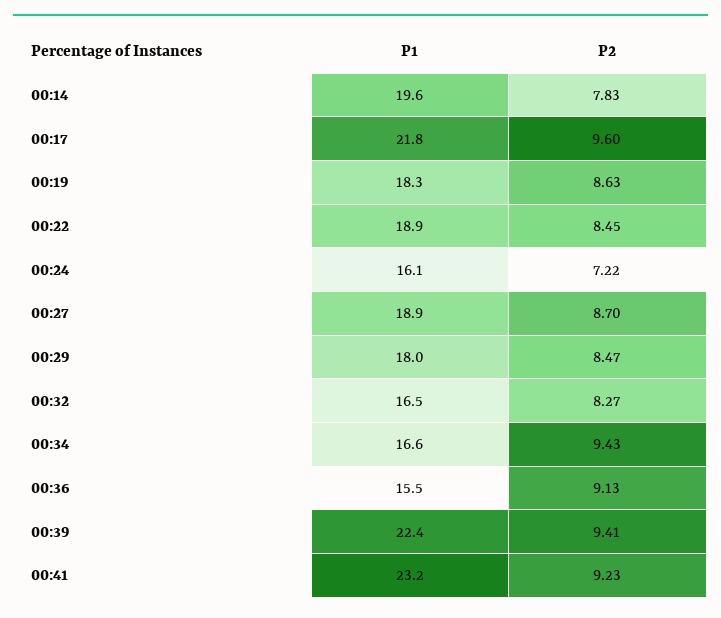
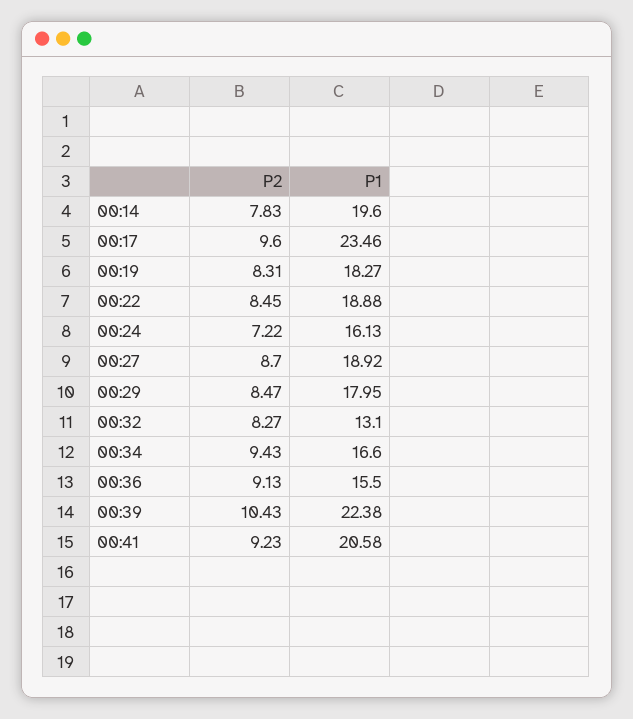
P1, 00:17: 21.8 -> 23.46
P2, 00:19: 8.63 -> 8.31
P1, 00:32: 16.5 -> 13.1
P2, 00:39: 9.41 -> 10.43
P1, 00:41: 23.2 -> 20.58

